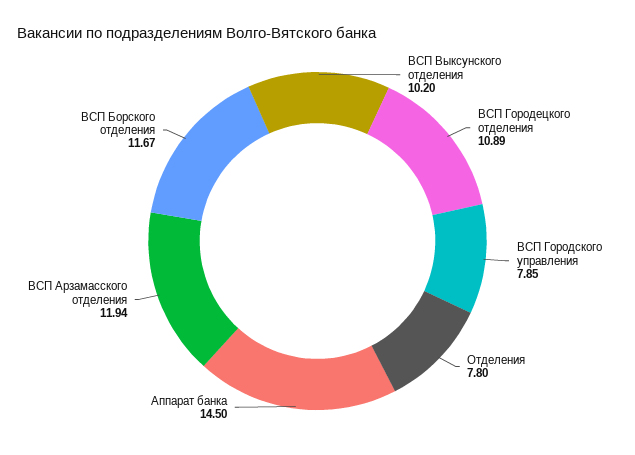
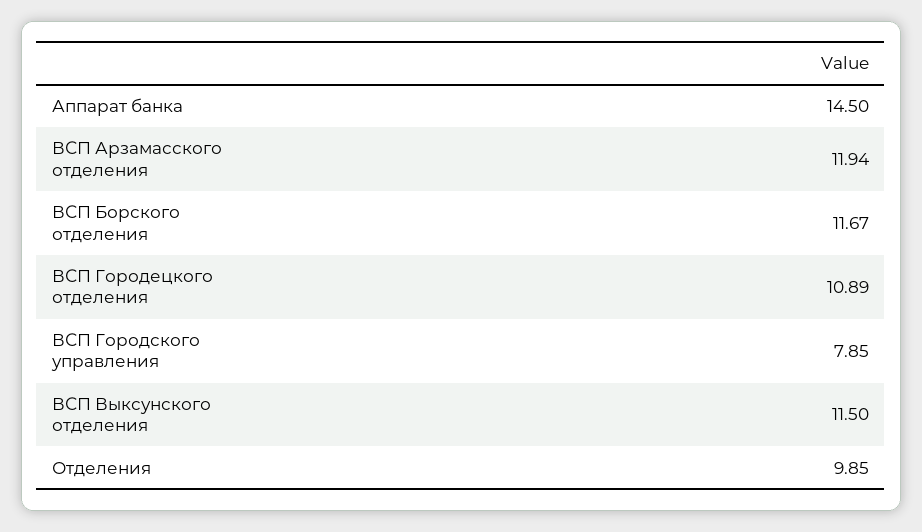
ВСП Выксунского отделения: 10.2 -> 11.5
Отделения: 7.8 -> 9.85

